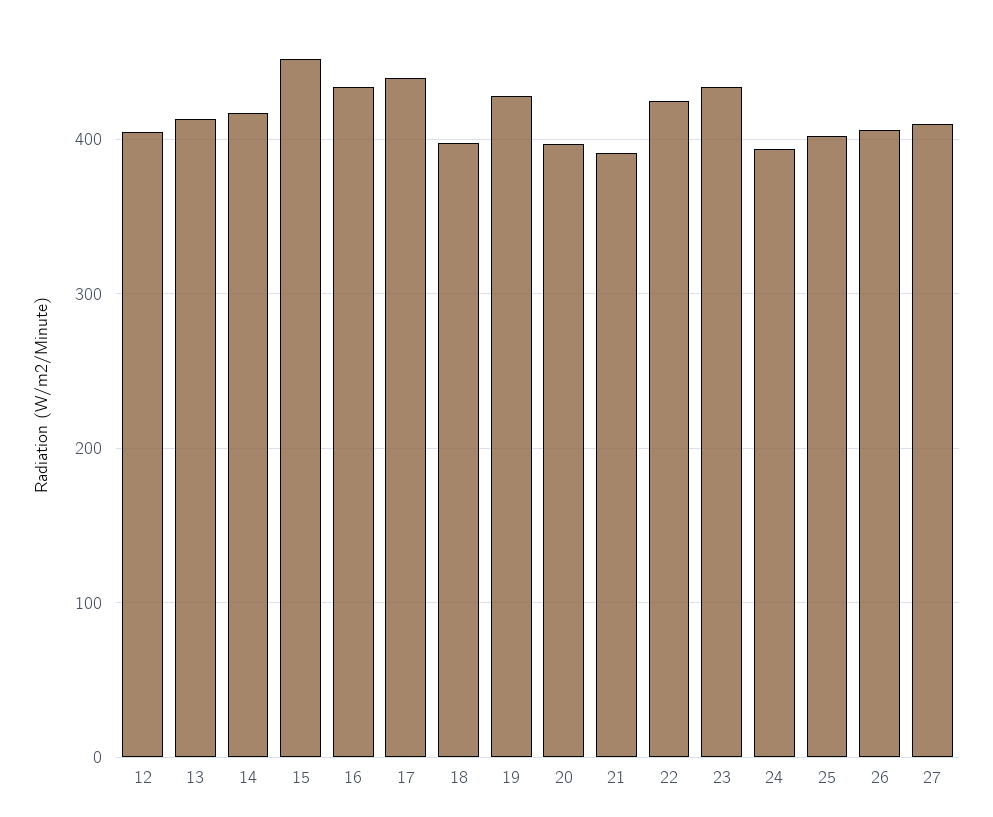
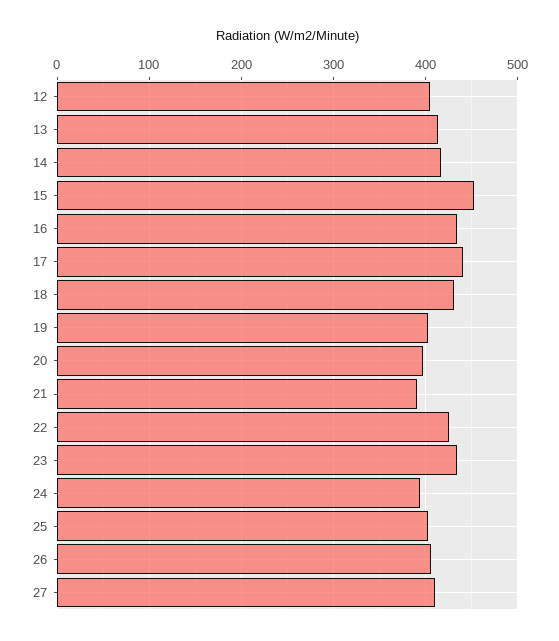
18: 400 -> 430
19: 430 -> 400

